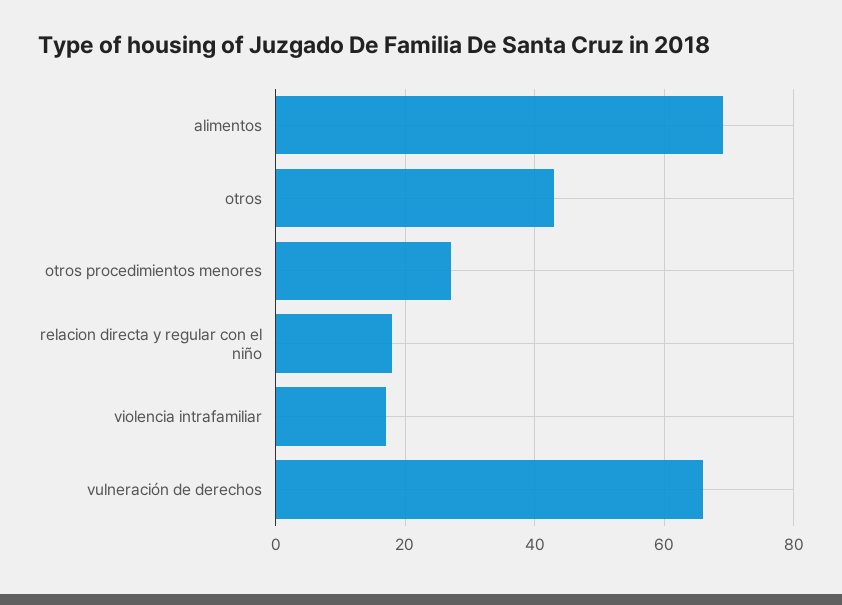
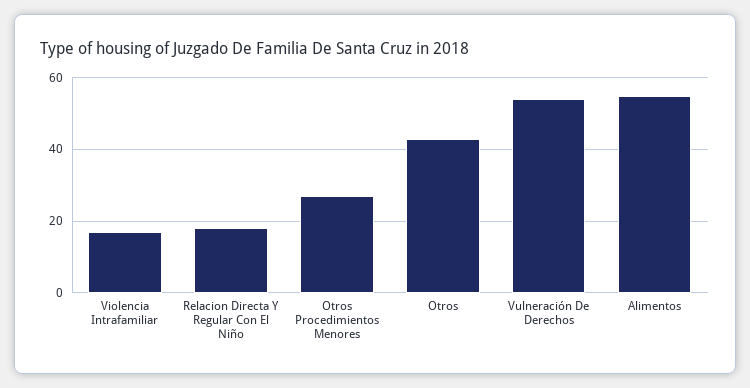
alimentos: 70 -> 55
vulneración de derechos: 65 -> 55

